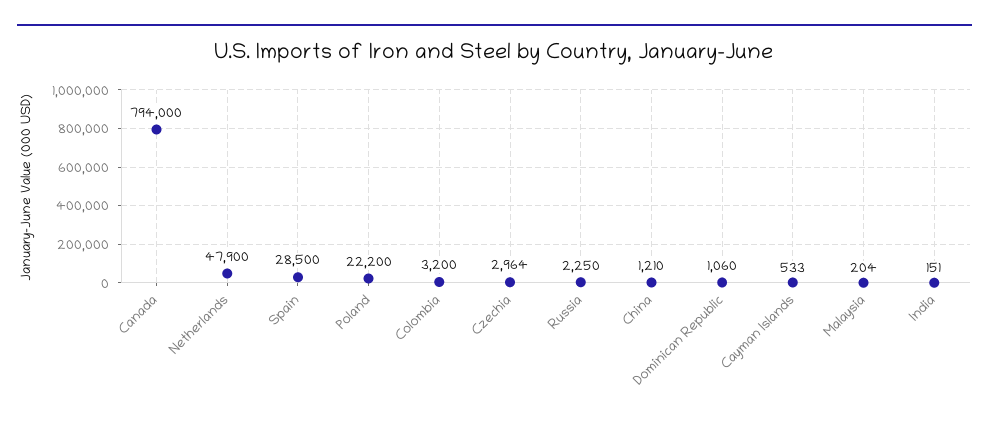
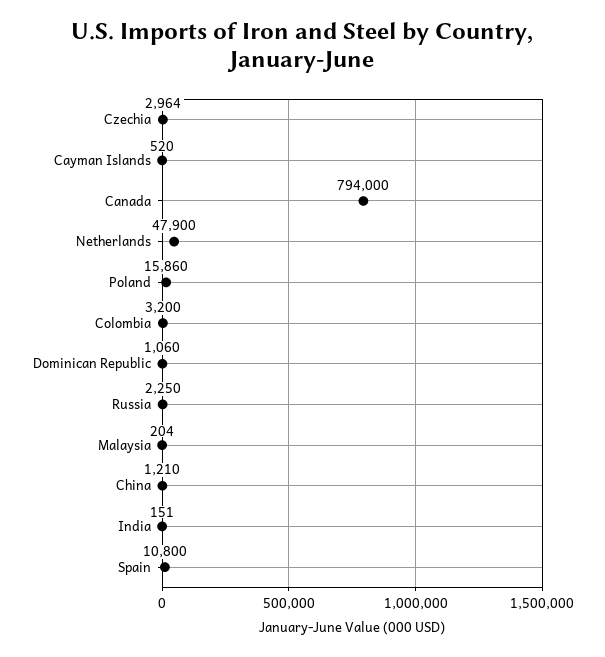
Spain: 28500 -> 10800
Poland: 22200 -> 15860
Cayman Islands: 533 -> 520

